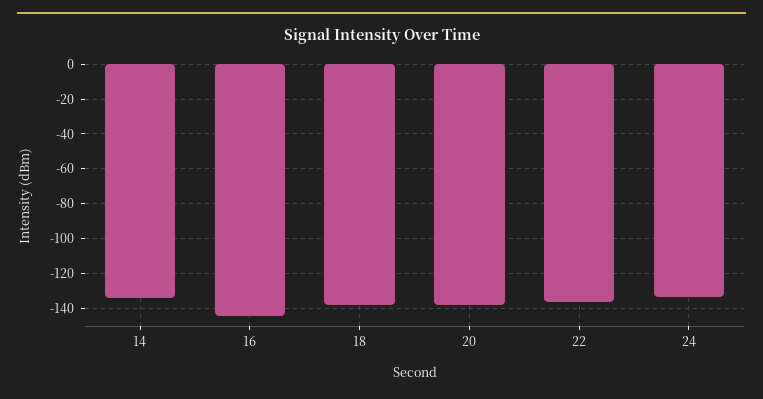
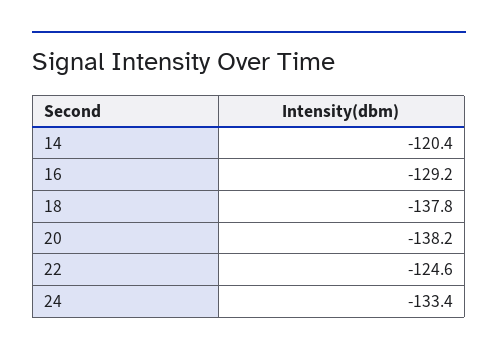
14: -135 -> -120.4
16: -145 -> -129.2
22: -135 -> -124.6

